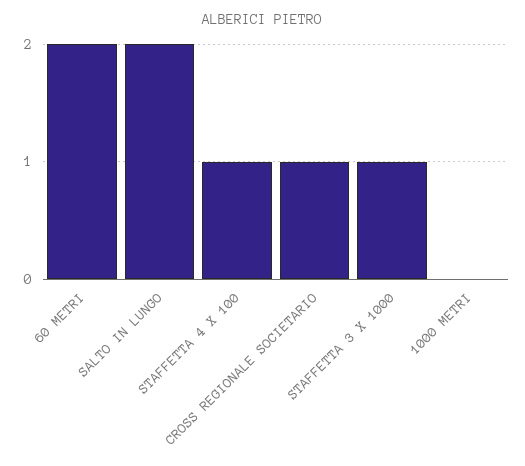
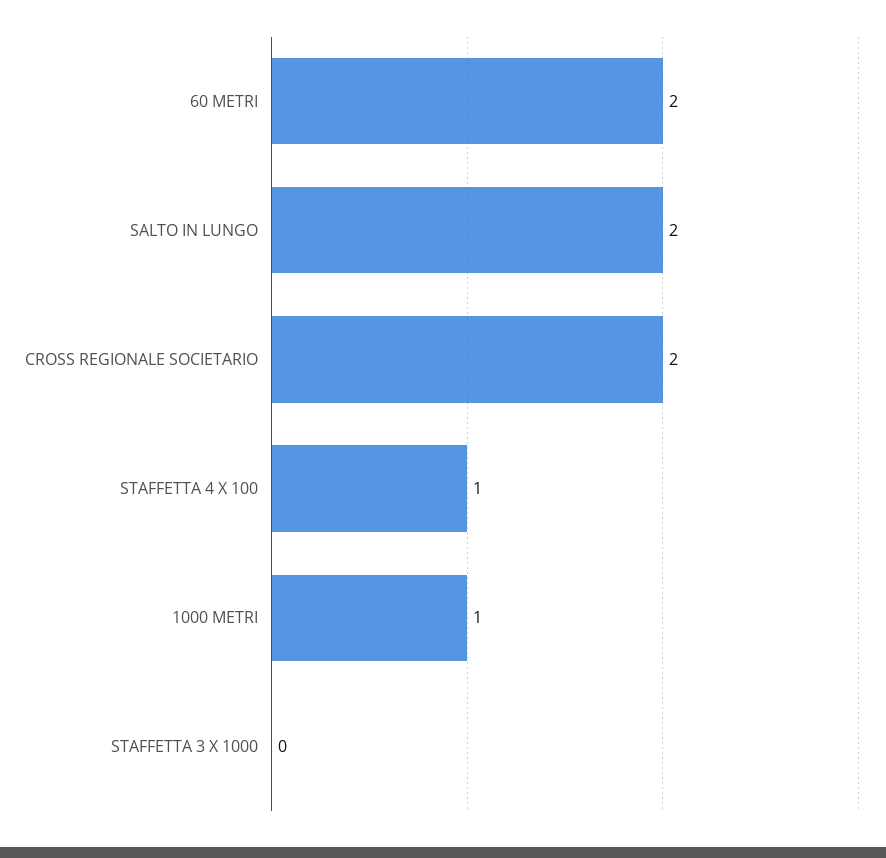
CROSS REGIONALE SOCIETARIO: 1 -> 2
STAFFETTA 3 X 1000: 1 -> 0
1000 METRI: 0 -> 1

